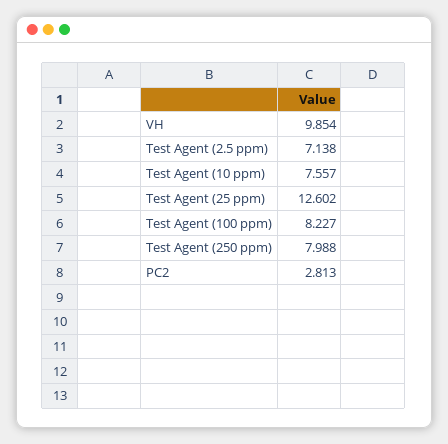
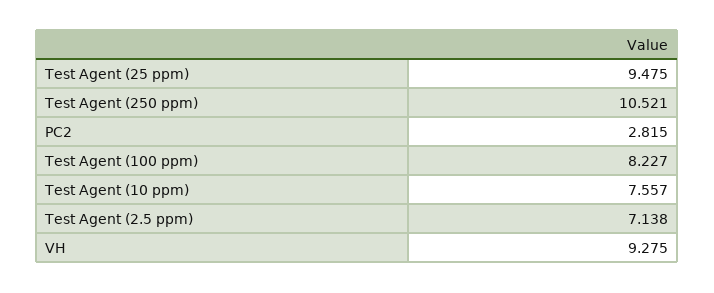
VH: 9.854 -> 9.275
Test Agent (25 ppm): 12.602 -> 9.475
Test Agent (250 ppm): 7.988 -> 10.521
PC2: 2.813 -> 2.815

